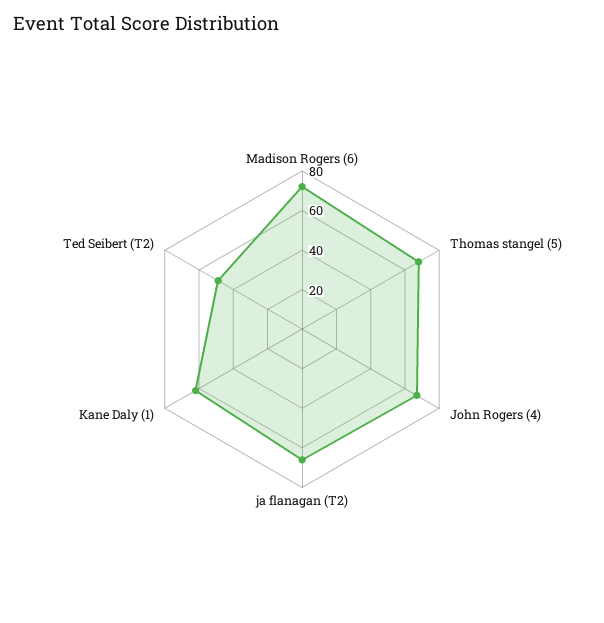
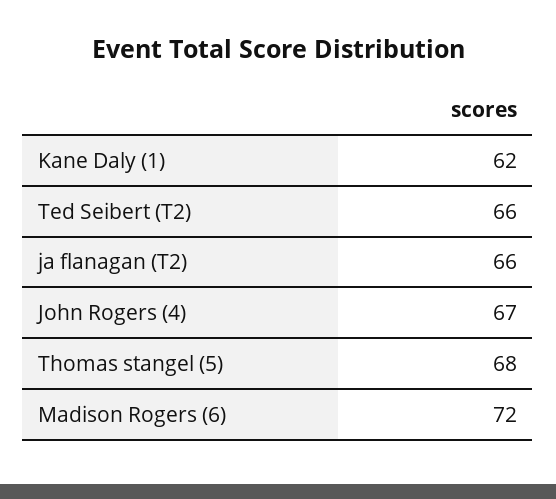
Ted Seibert (T2): 50 -> 66

